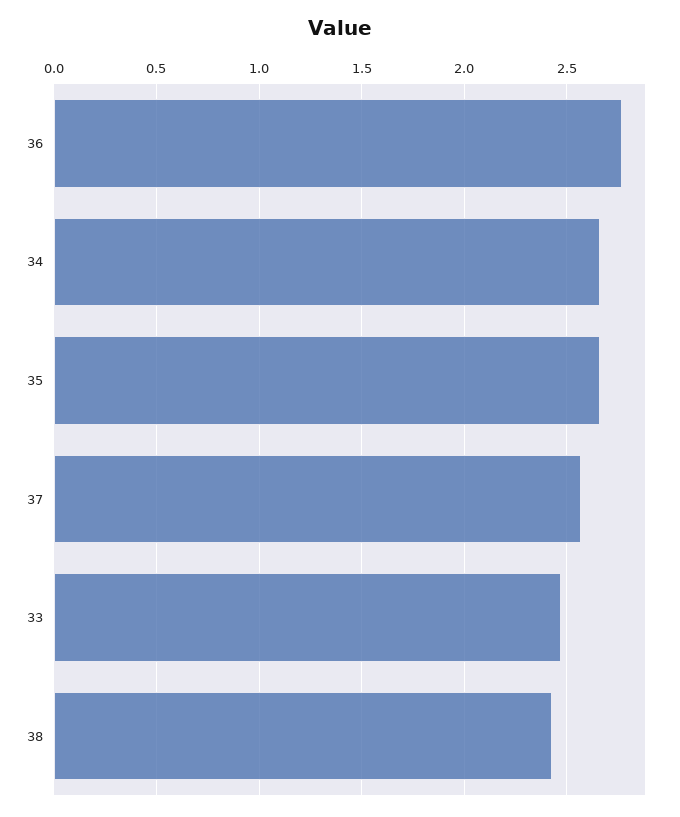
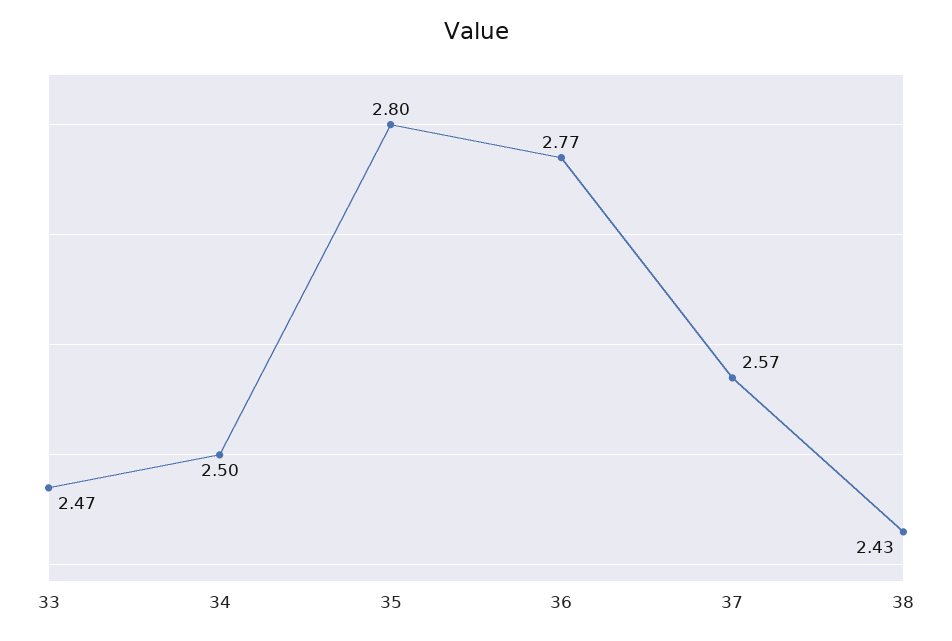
34: 2.65 -> 2.5
35: 2.65 -> 2.8

